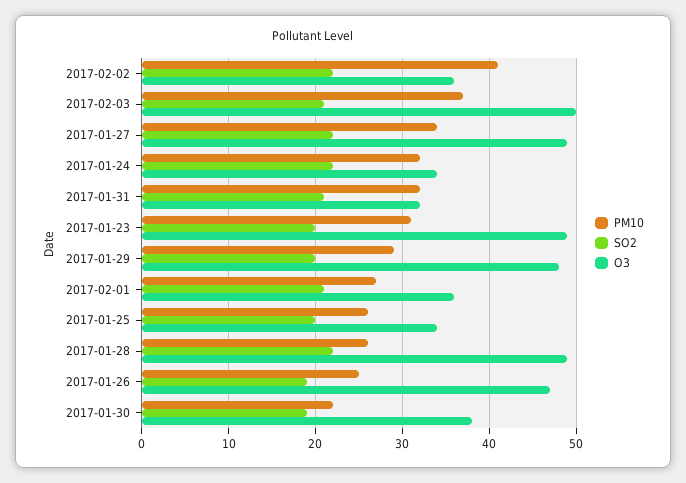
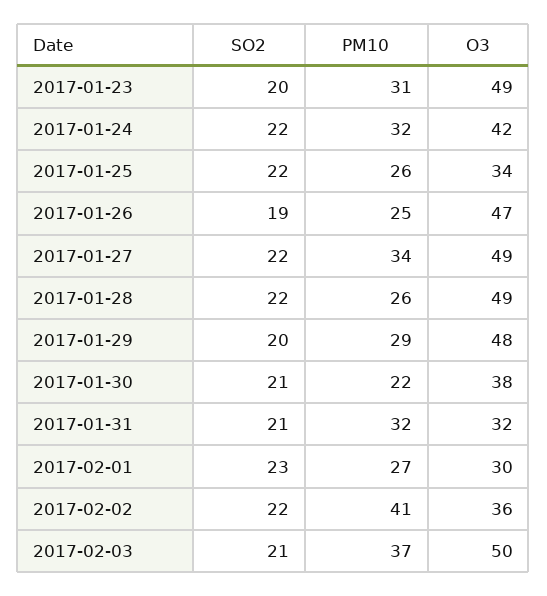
O3, 2017-01-24: 34 -> 42
SO2, 2017-02-01: 21 -> 23
O3, 2017-02-01: 36 -> 30
SO2, 2017-01-25: 20 -> 22
SO2, 2017-01-30: 19 -> 21

